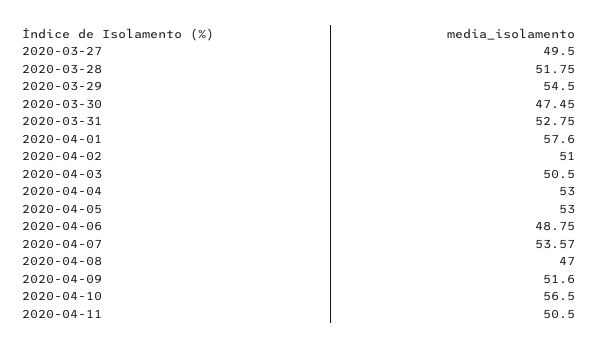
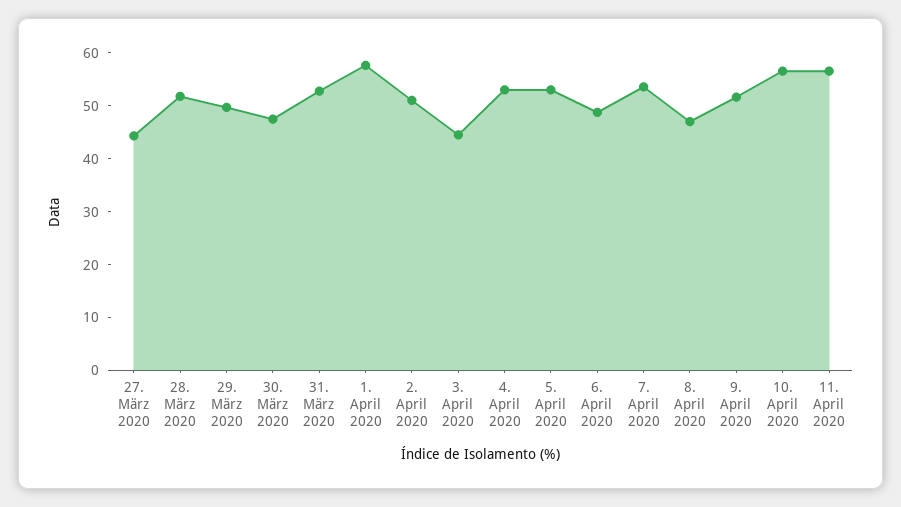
2020-03-27: 49.5 -> 44
2020-03-29: 54.5 -> 50
2020-04-03: 50.5 -> 44
2020-04-11: 50.5 -> 56

